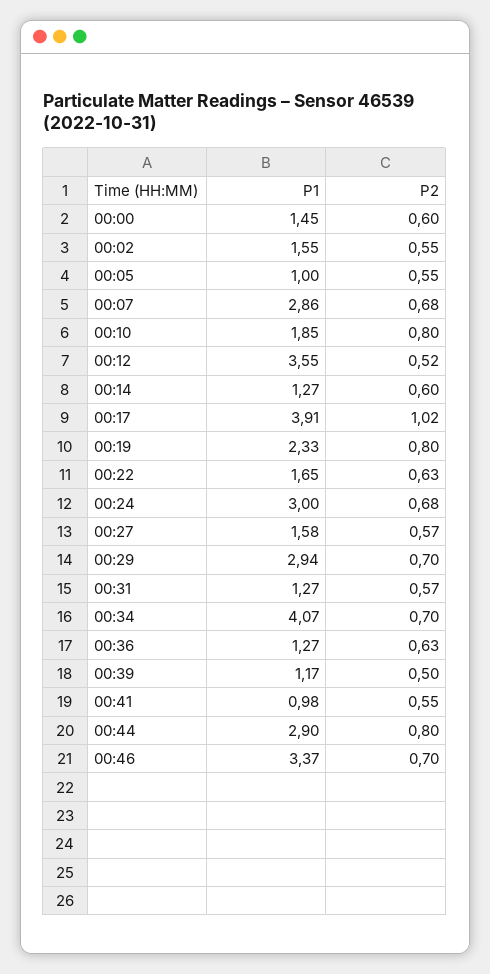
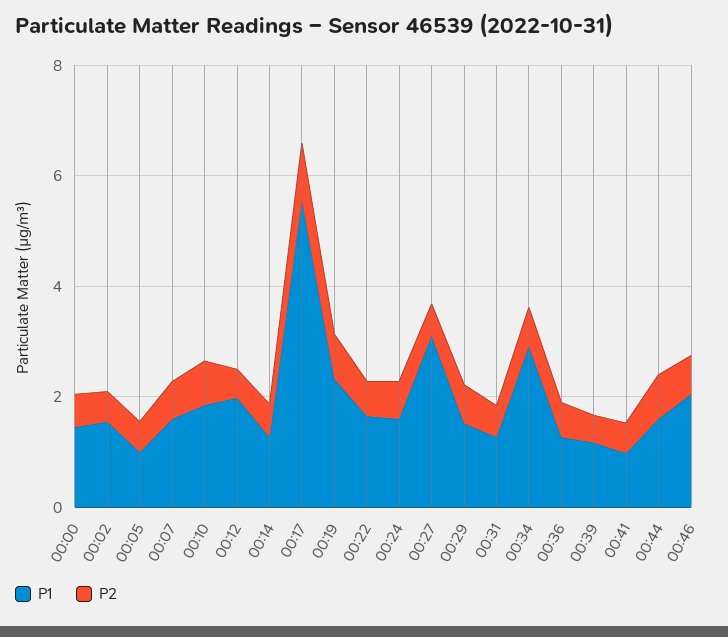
P1, 00:07: 2.86 -> 1.5
P1, 00:12: 3.55 -> 2
P1, 00:17: 3.91 -> 5.5
P1, 00:24: 3 -> 1.5
P1, 00:27: 1.58 -> 3
P1, 00:29: 2.94 -> 1.5
P1, 00:34: 4.07 -> 3
P1, 00:44: 2.9 -> 1.5
P1, 00:46: 3.37 -> 2

